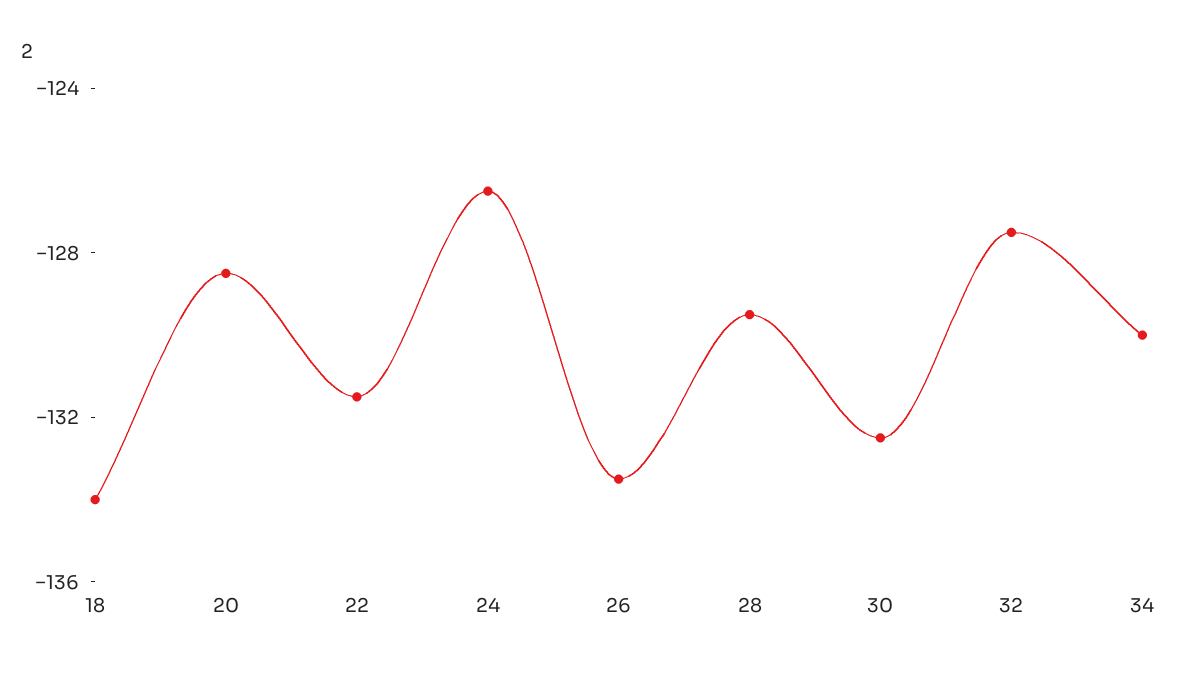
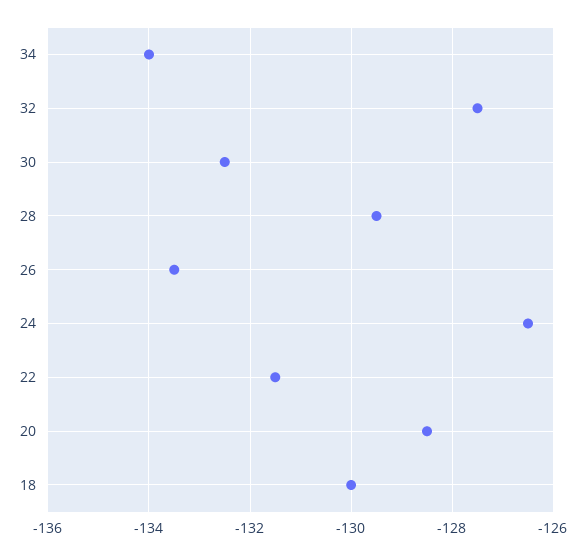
18: -134 -> -130
34: -130 -> -134

